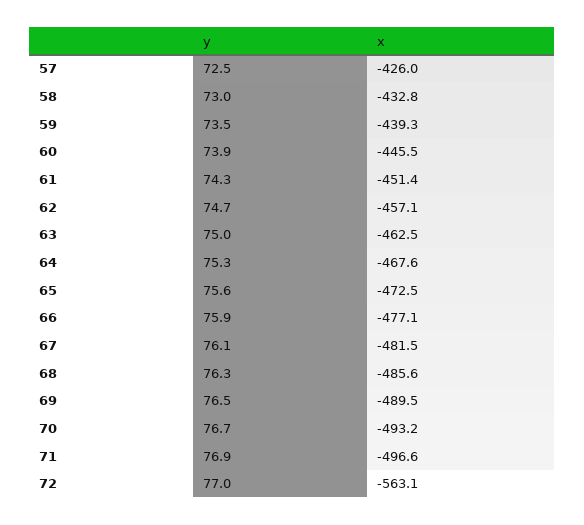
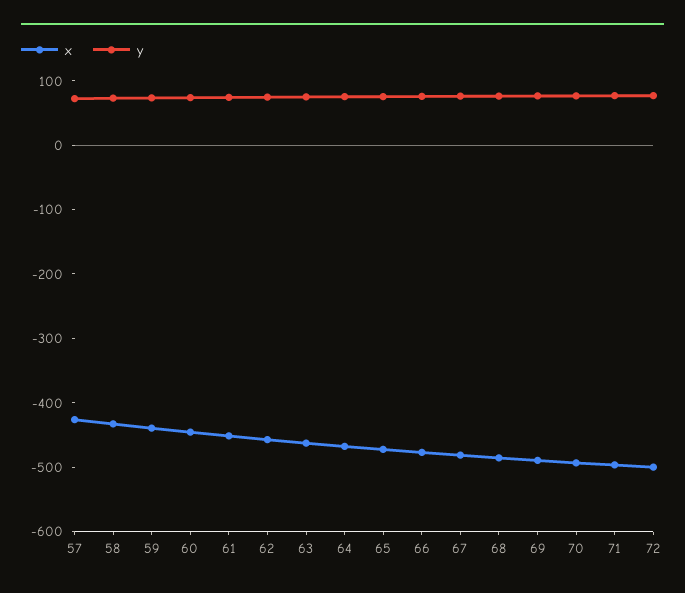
x, 72: -563.1 -> -500

